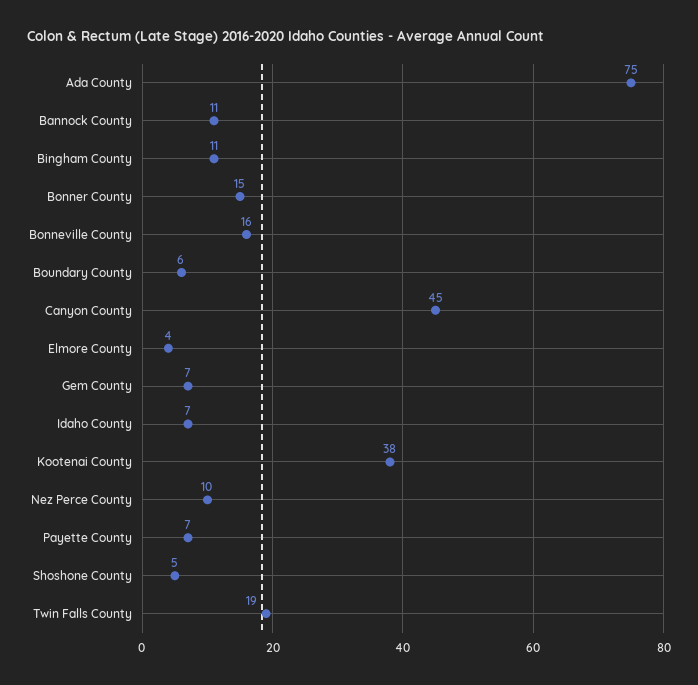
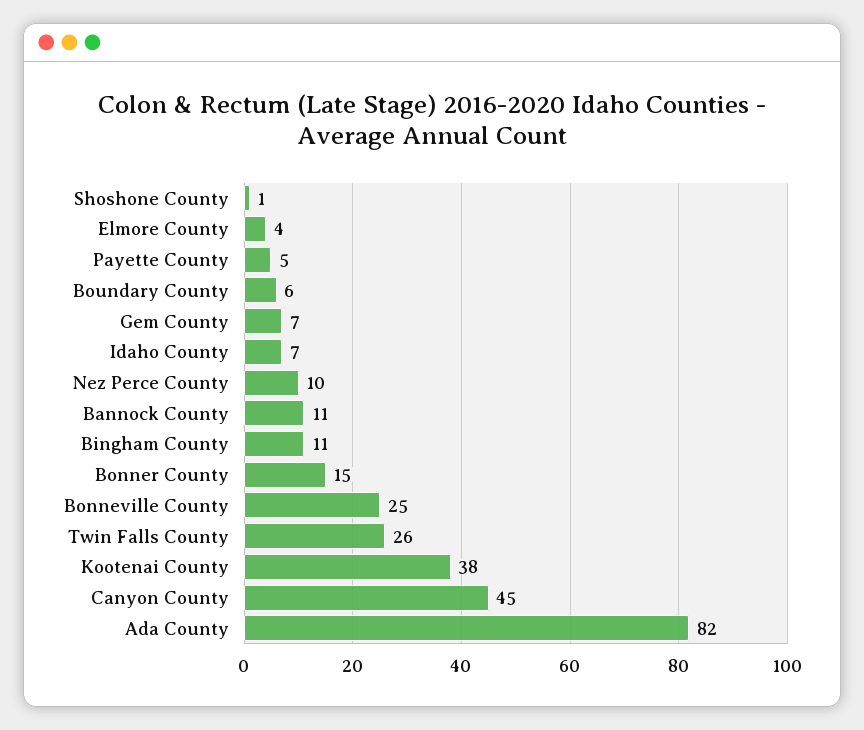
Ada County: 75 -> 82
Bonneville County: 16 -> 25
Payette County: 7 -> 5
Shoshone County: 5 -> 1
Twin Falls County: 19 -> 26

